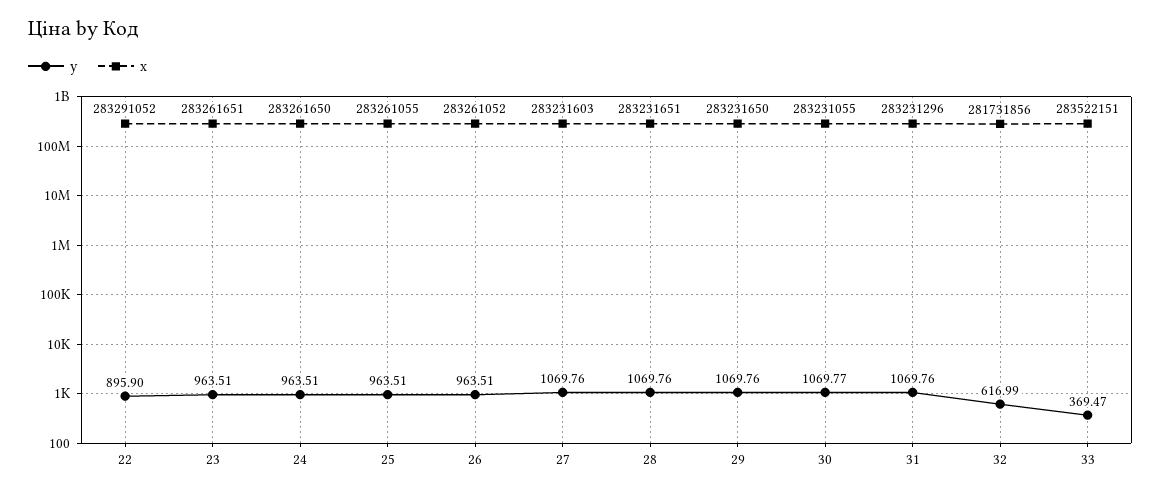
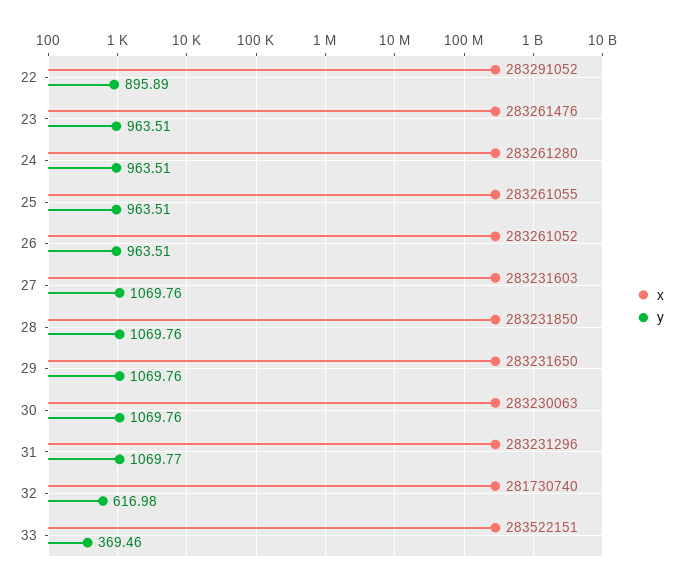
y, 22: 895.9 -> 895.89
x, 23: 283261651 -> 283261476
x, 24: 283261650 -> 283261280
x, 28: 283231651 -> 283231850
y, 30: 1069.77 -> 1069.76
x, 30: 283231055 -> 283230063
y, 31: 1069.76 -> 1069.77
y, 32: 616.99 -> 616.98
x, 32: 281731856 -> 281730740
y, 33: 369.47 -> 369.46

